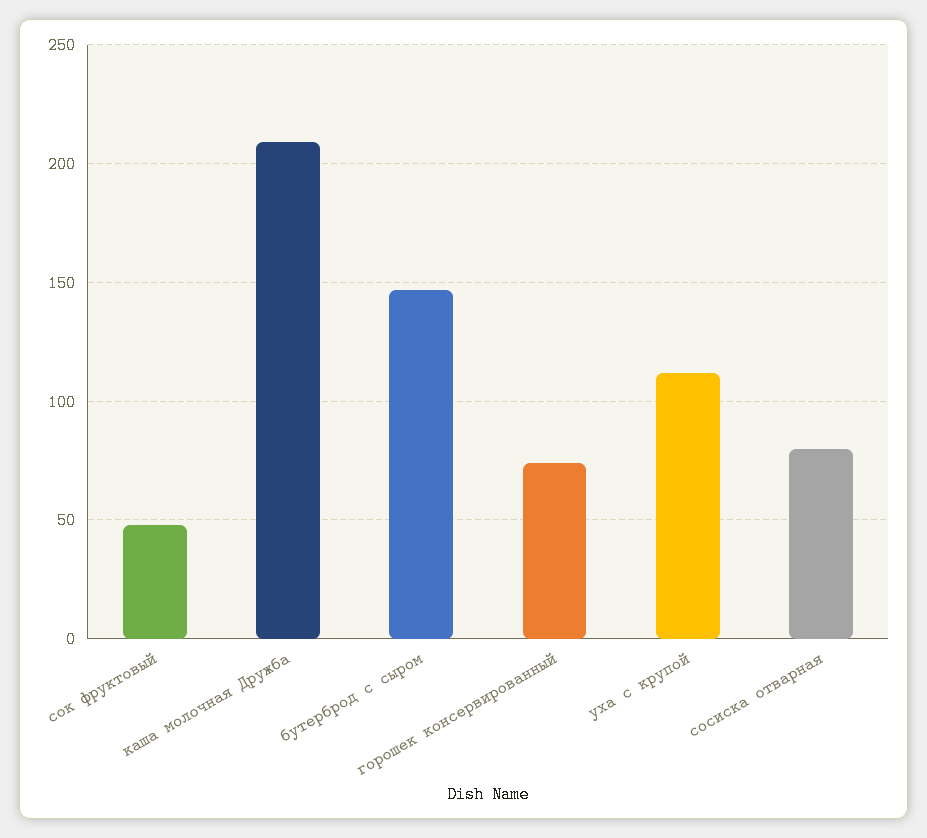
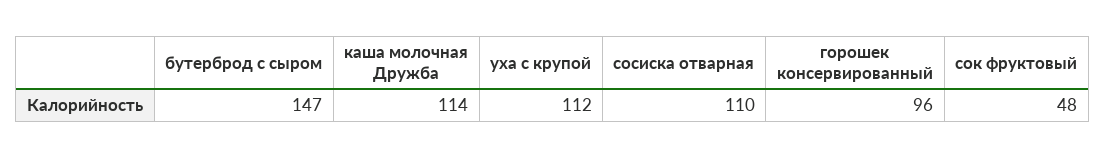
каша молочная Дружба: 210 -> 114
горошек консервированный: 75 -> 96
сосиска отварная: 80 -> 110

